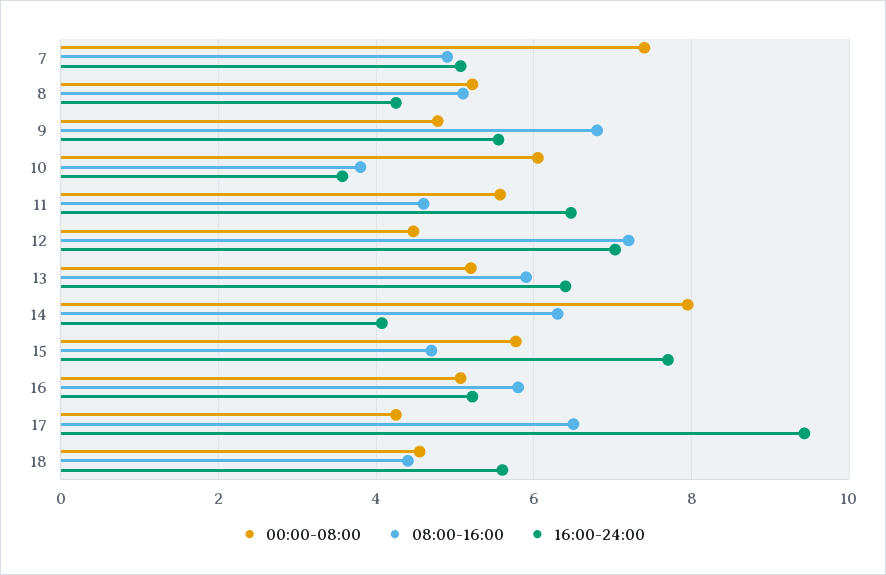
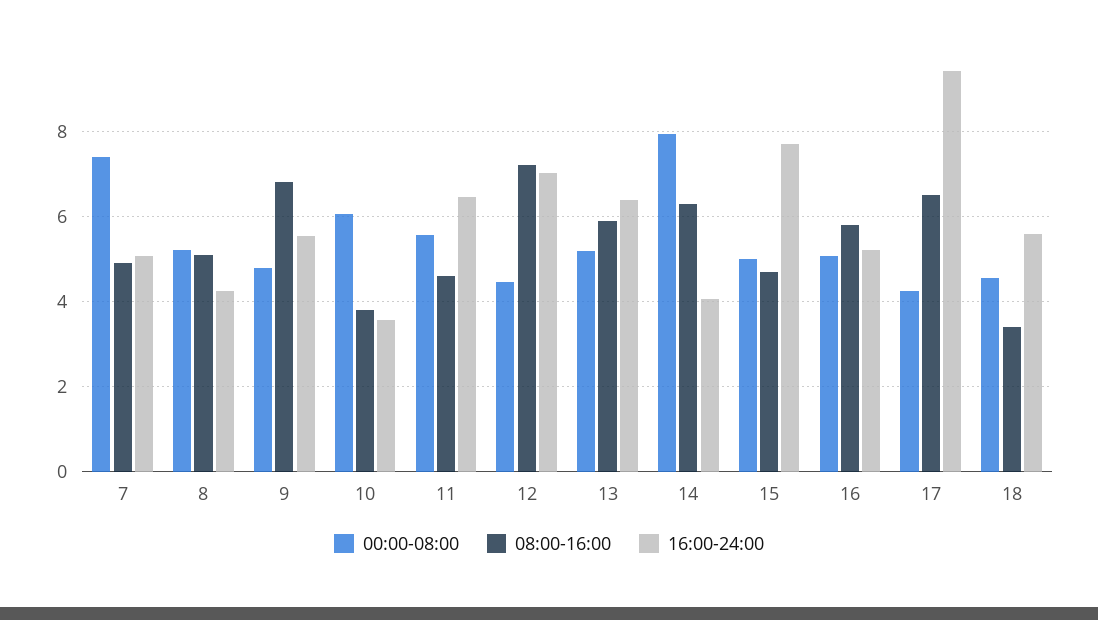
00:00-08:00, 15: 5.8 -> 5
08:00-16:00, 18: 4.4 -> 3.4

